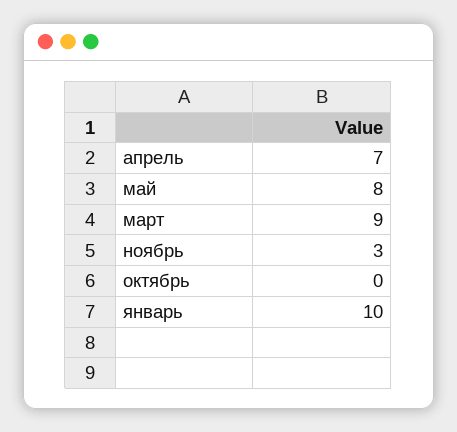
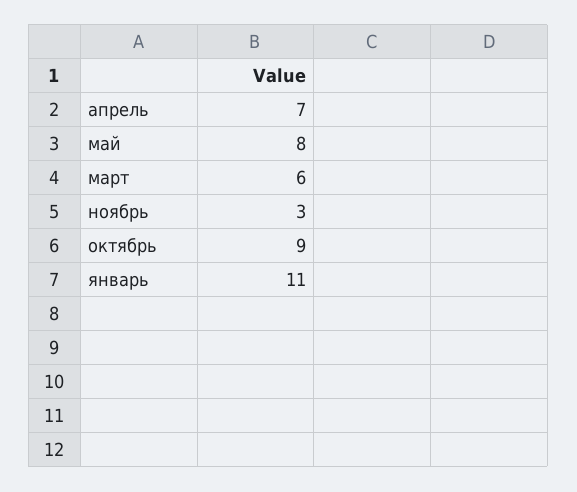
март: 9 -> 6
октябрь: 0 -> 9
январь: 10 -> 11

